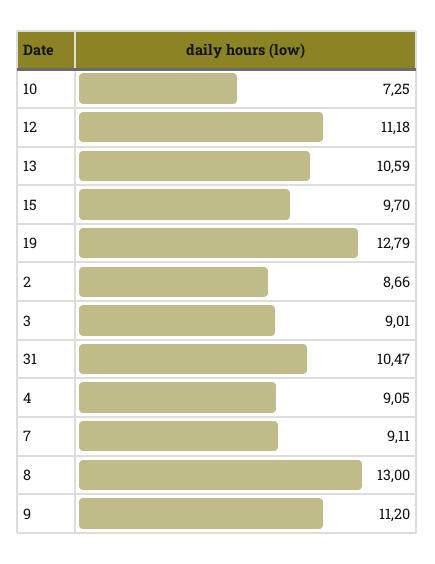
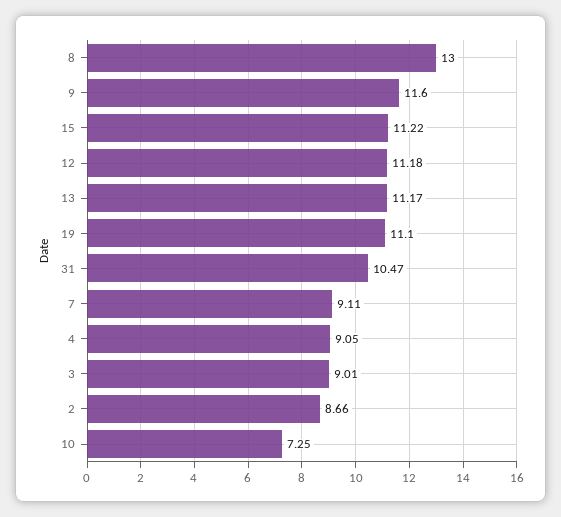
13: 10.59 -> 11.17
15: 9.7 -> 11.22
19: 12.79 -> 11.1
9: 11.2 -> 11.6

